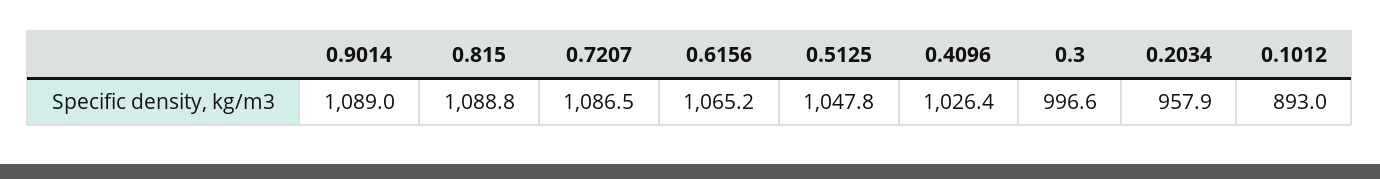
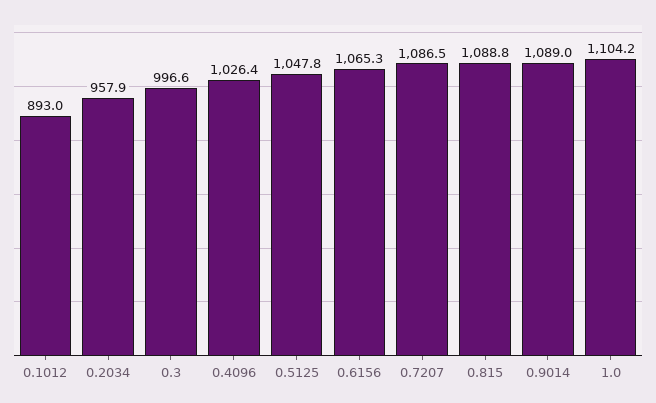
0.6156: 1065.2 -> 1065.3
1.0: none -> 1104.2

